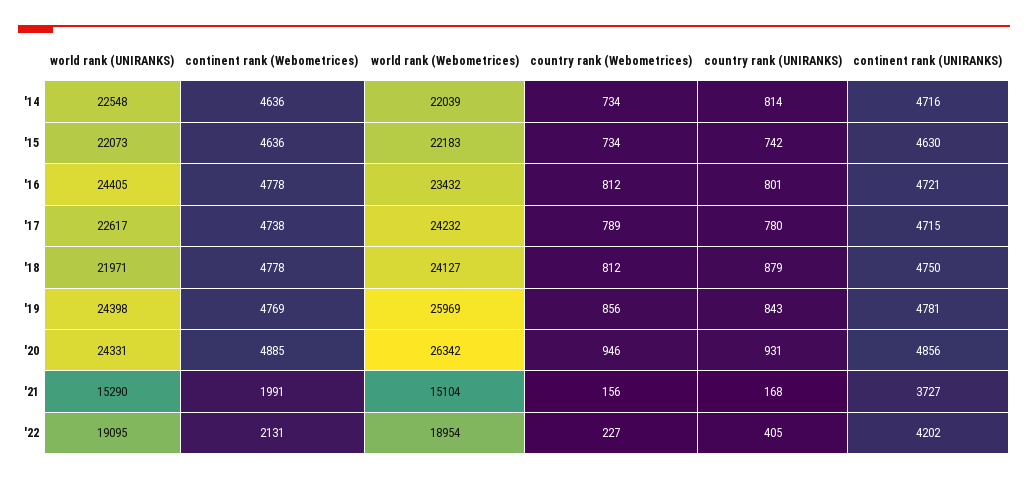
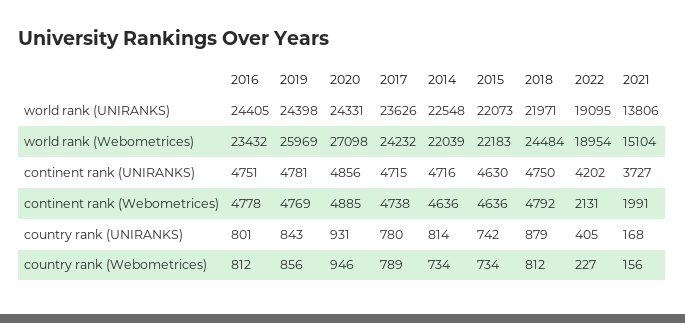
continent rank (UNIRANKS), '16: 4721 -> 4751
world rank (UNIRANKS), '17: 22617 -> 23626
continent rank (Webometrices), '18: 4778 -> 4792
world rank (Webometrices), '18: 24127 -> 24484
world rank (Webometrices), '20: 26342 -> 27098
world rank (UNIRANKS), '21: 15290 -> 13806

